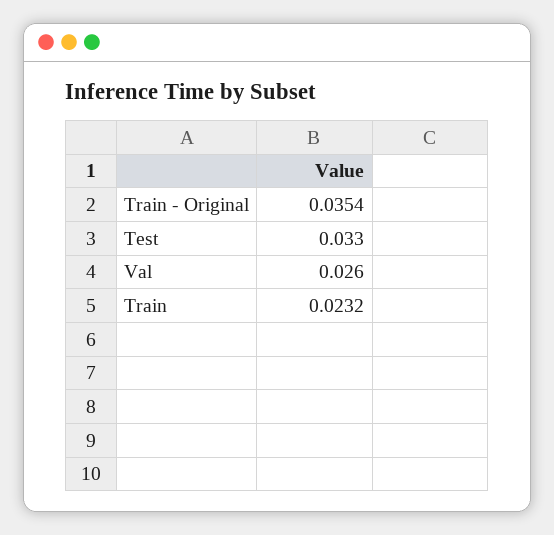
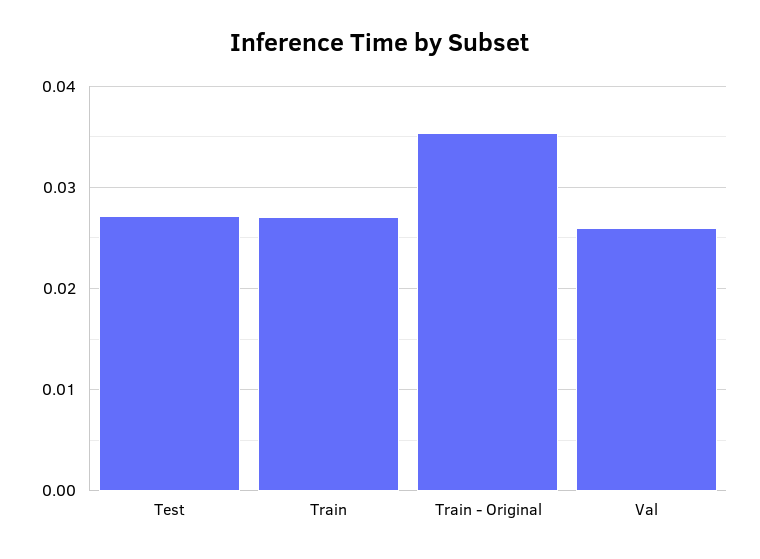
Test: 0.033 -> 0.027
Train: 0.0232 -> 0.027

